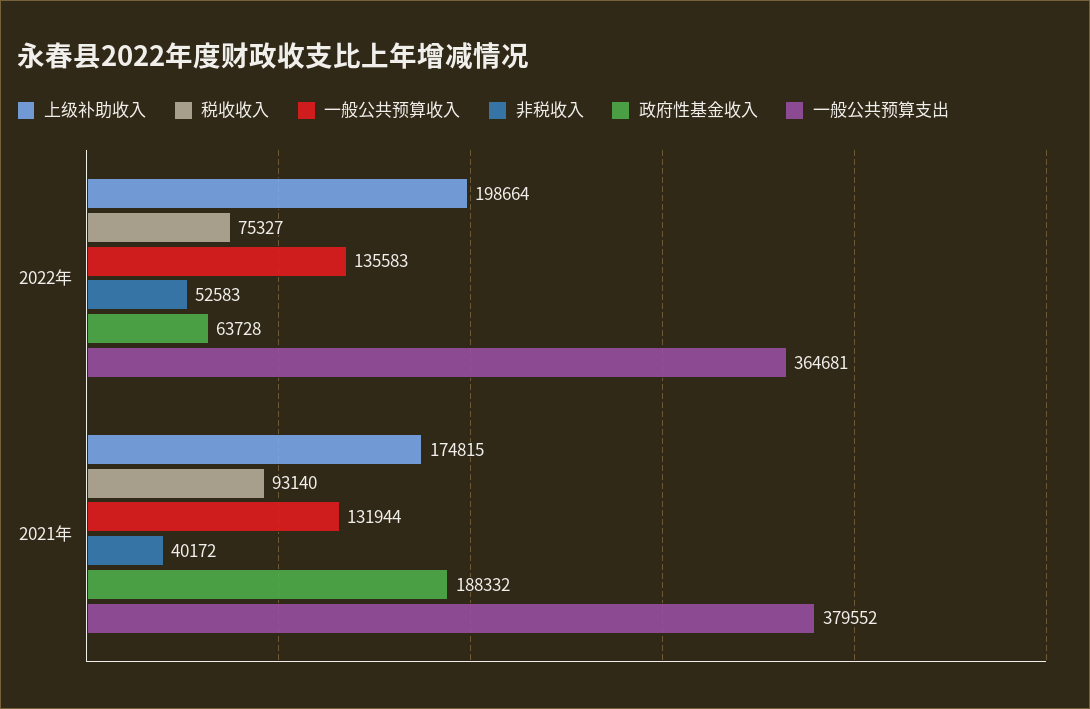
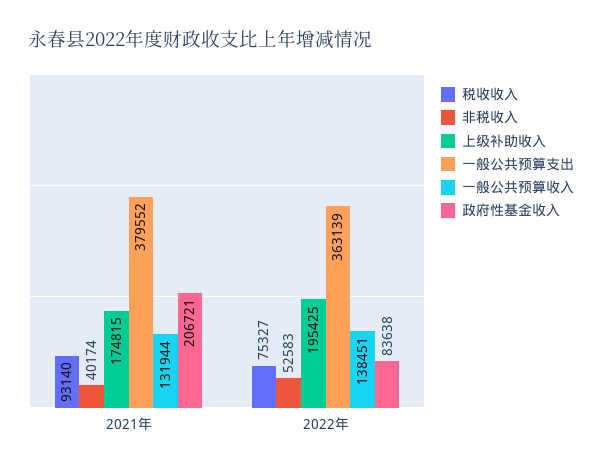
上级补助收入, 2022年: 198664 -> 195425
一般公共预算收入, 2022年: 135583 -> 138451
政府性基金收入, 2022年: 63728 -> 83638
一般公共预算支出, 2022年: 364681 -> 363139
非税收入, 2021年: 40172 -> 40174
政府性基金收入, 2021年: 188332 -> 206721

